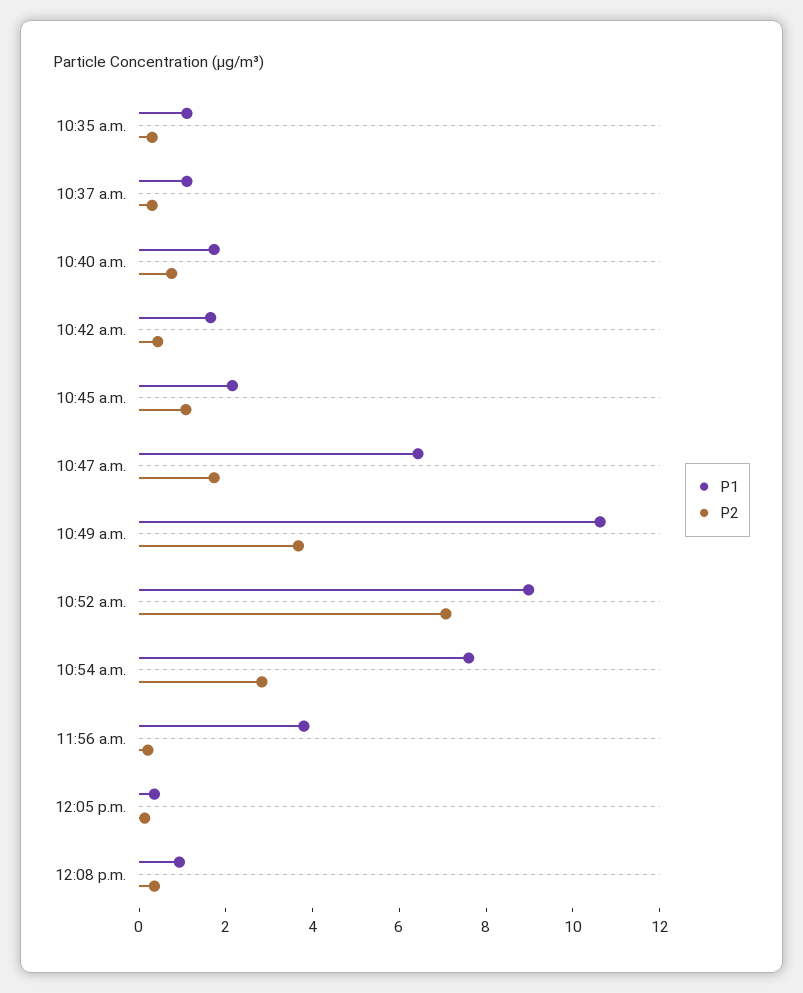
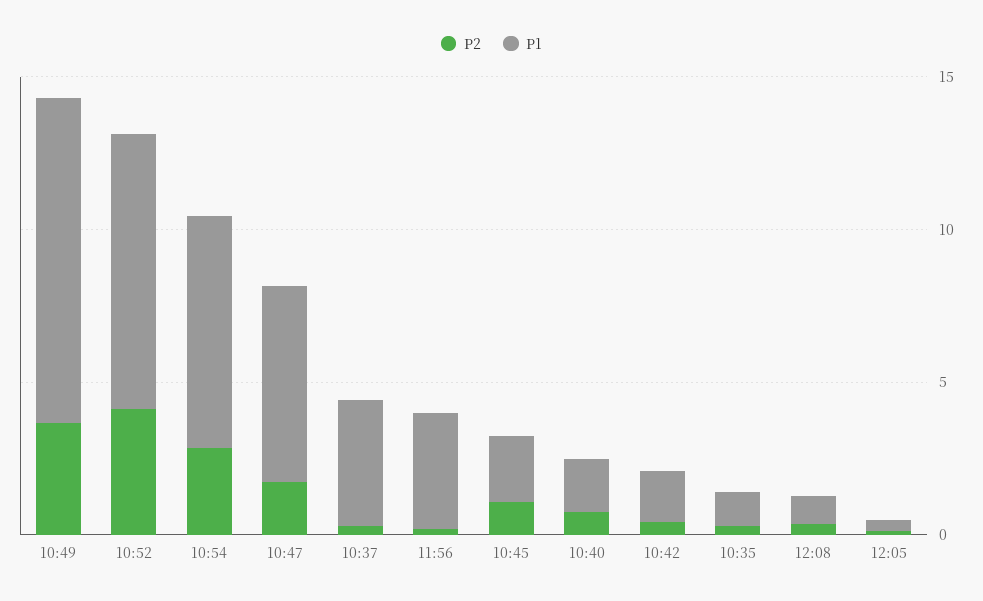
P1, 10:37 a.m.: 1 -> 4
P2, 10:52 a.m.: 7 -> 4

